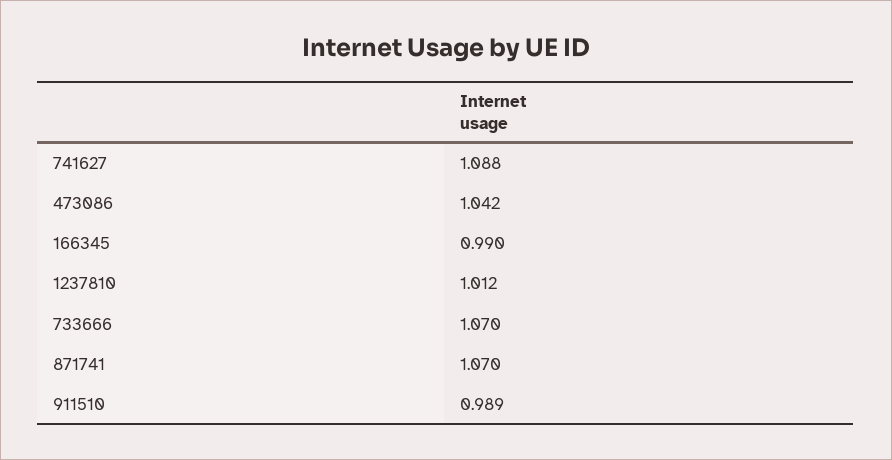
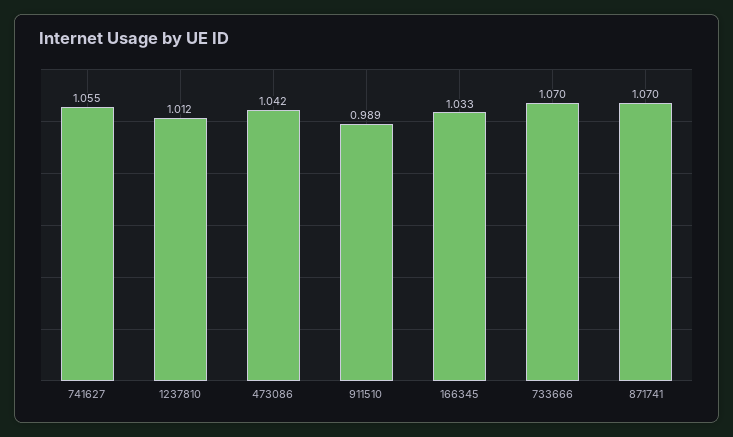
741627: 1.088 -> 1.055
166345: 0.99 -> 1.033

